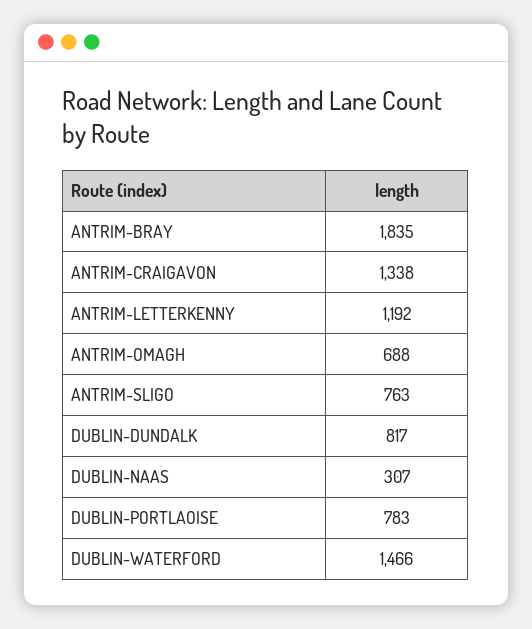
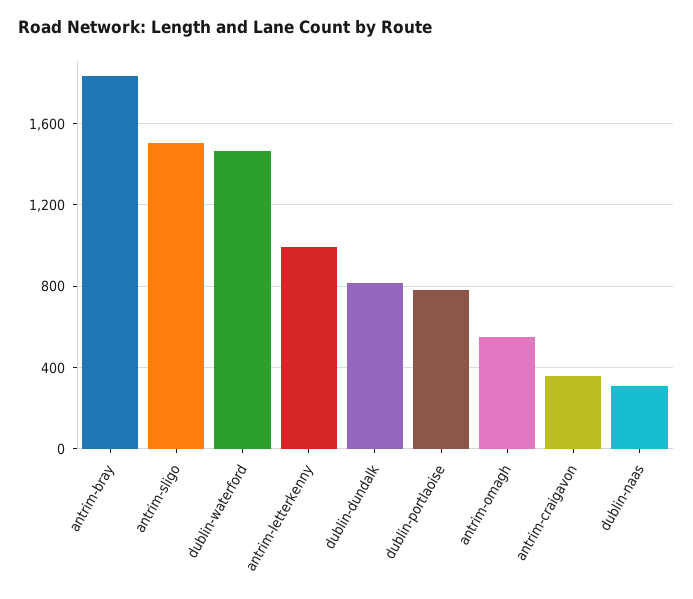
ANTRIM-CRAIGAVON: 1338 -> 350
ANTRIM-LETTERKENNY: 1192 -> 1000
ANTRIM-OMAGH: 688 -> 550
ANTRIM-SLIGO: 763 -> 1500

